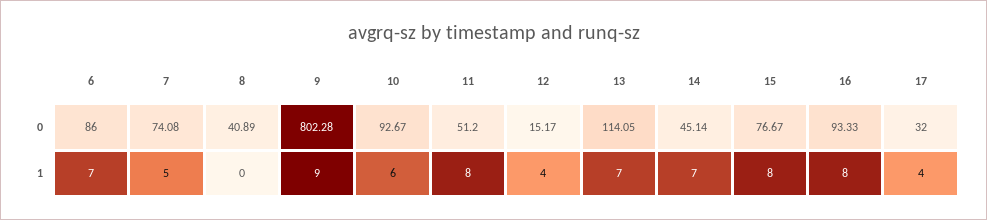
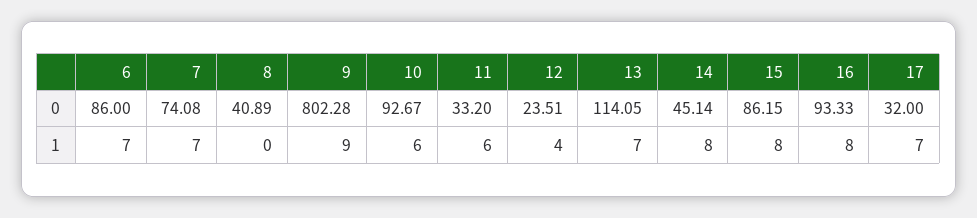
11, 0: 51.2 -> 33.2
12, 0: 15.17 -> 23.51
15, 0: 76.67 -> 86.15
7, 1: 5 -> 7
11, 1: 8 -> 6
14, 1: 7 -> 8
17, 1: 4 -> 7

